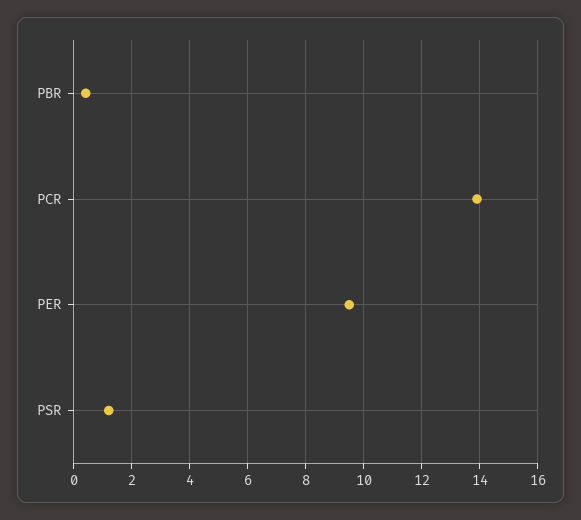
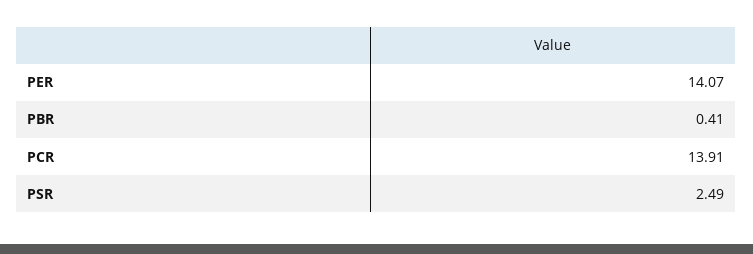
PER: 9.5 -> 14.07
PSR: 1.25 -> 2.49

